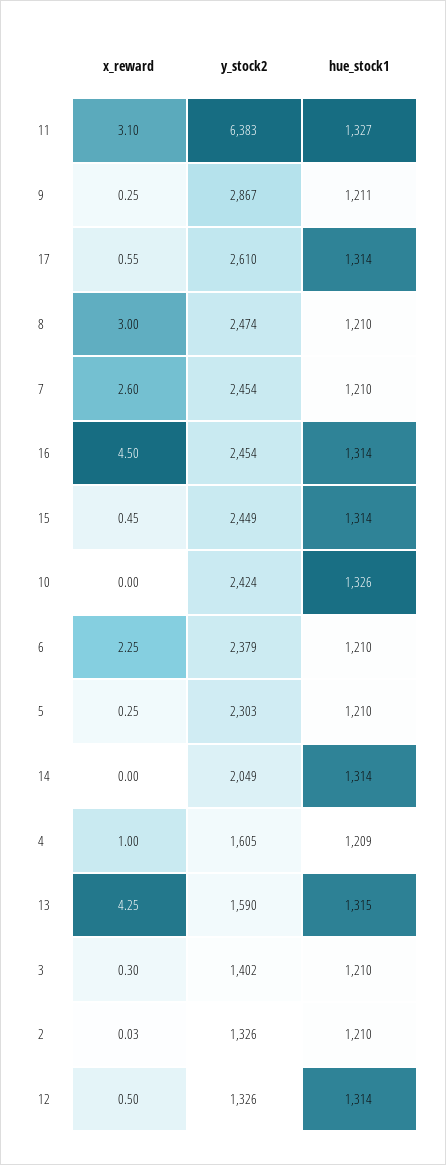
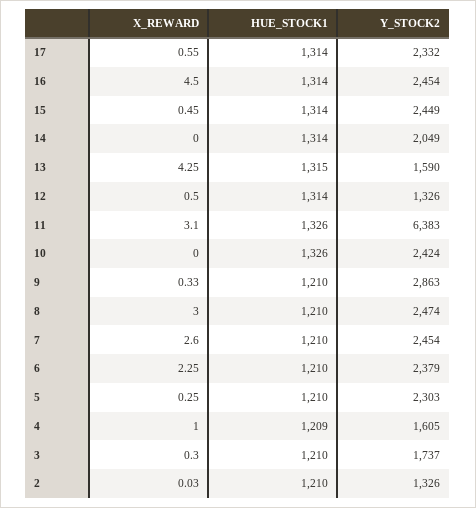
hue_stock1, 11: 1327 -> 1326
x_reward, 9: 0.25 -> 0.33
y_stock2, 9: 2867 -> 2863
hue_stock1, 9: 1211 -> 1210
y_stock2, 17: 2610 -> 2332
y_stock2, 3: 1402 -> 1737

